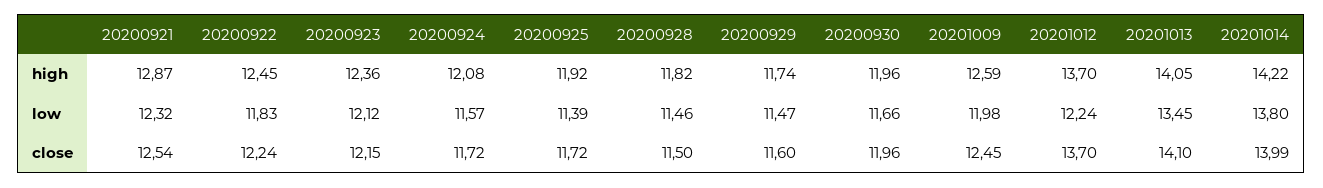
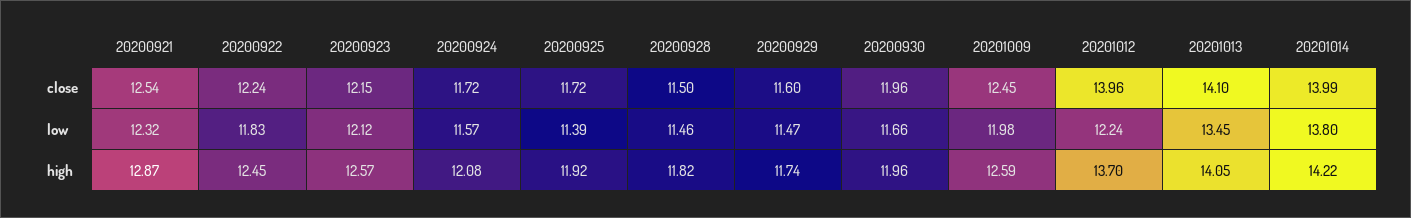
20200923, high: 12.36 -> 12.57
20201012, close: 13.7 -> 13.96

